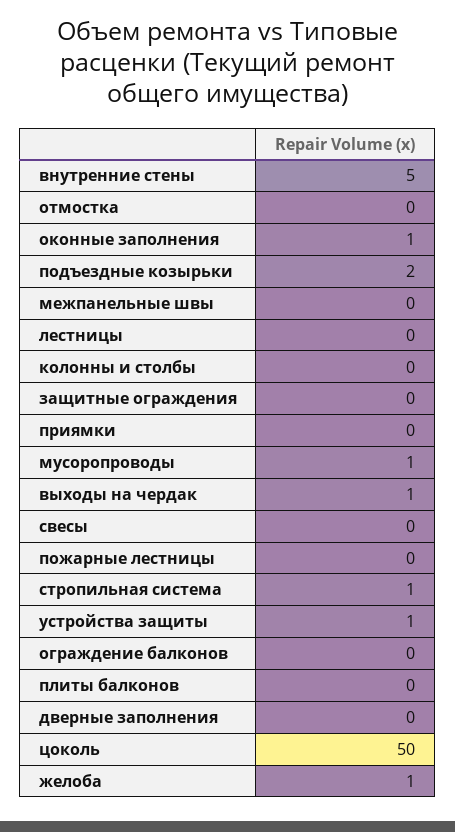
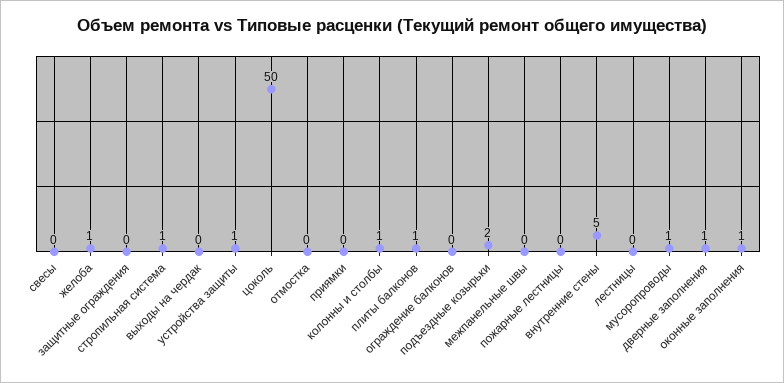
колонны и столбы: 0 -> 1
выходы на чердак: 1 -> 0
плиты балконов: 0 -> 1
дверные заполнения: 0 -> 1

